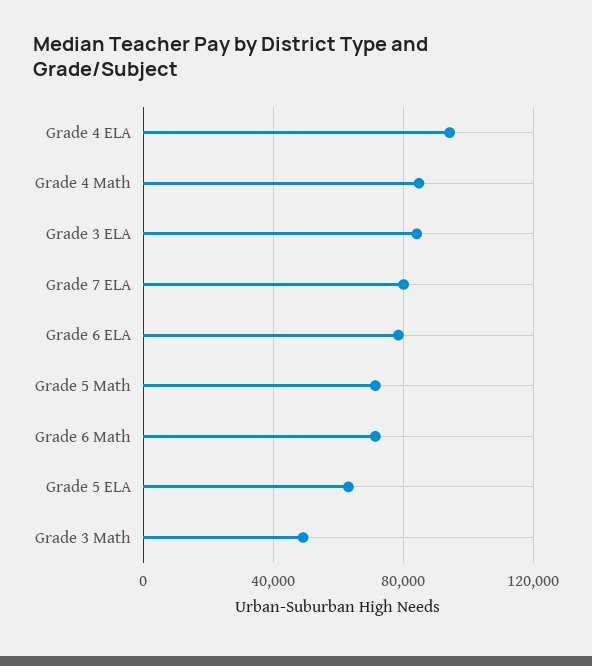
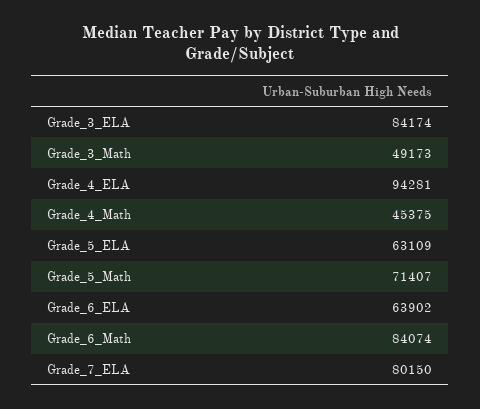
Grade 4 Math: 85000 -> 45375
Grade 6 ELA: 80000 -> 63902
Grade 6 Math: 70000 -> 84074

